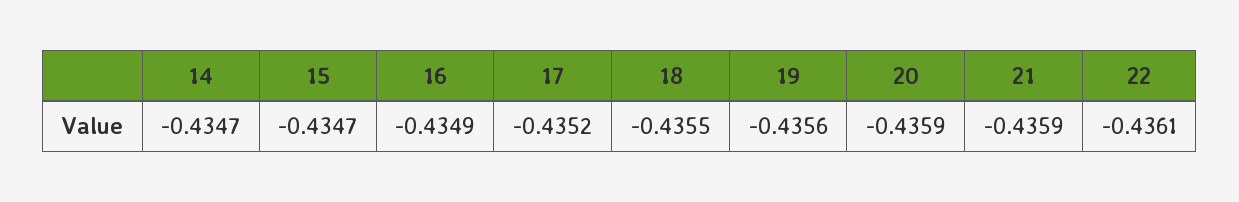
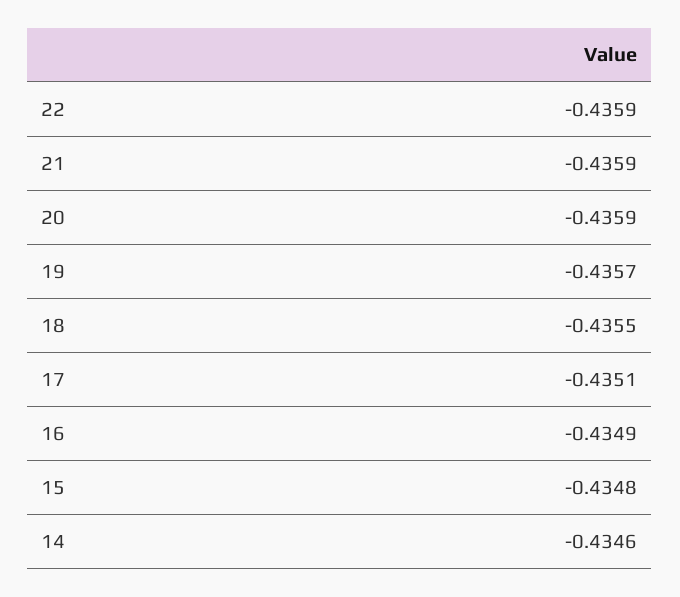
14: -0.4347 -> -0.4346
15: -0.4347 -> -0.4348
17: -0.4352 -> -0.4351
19: -0.4356 -> -0.4357
22: -0.4361 -> -0.4359

